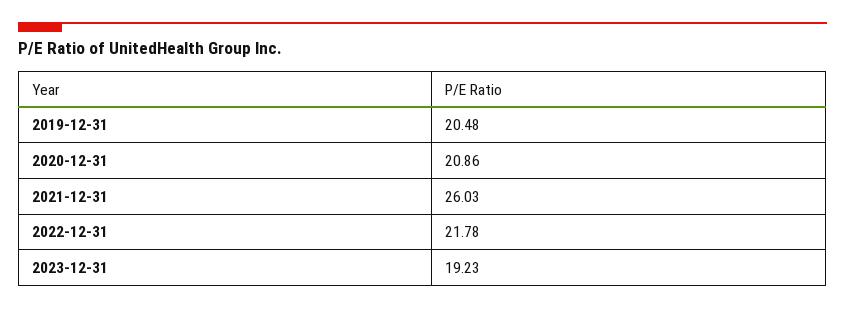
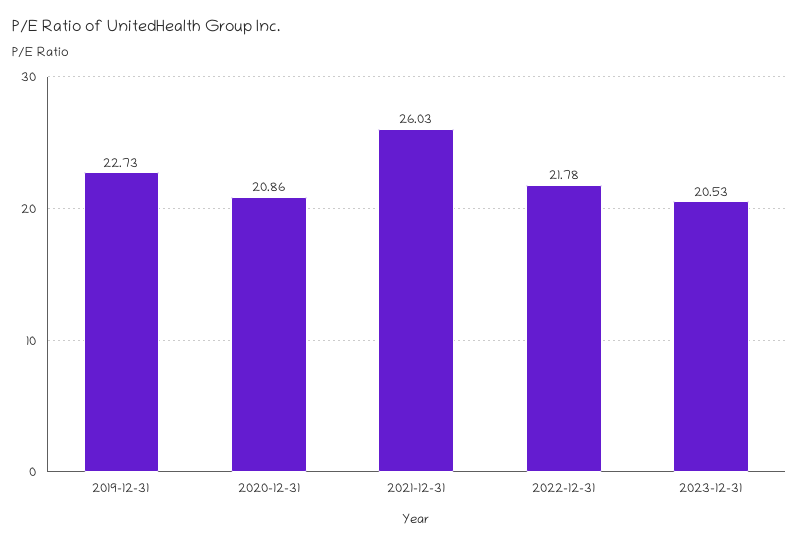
2019-12-31: 20.48 -> 22.73
2023-12-31: 19.23 -> 20.53

